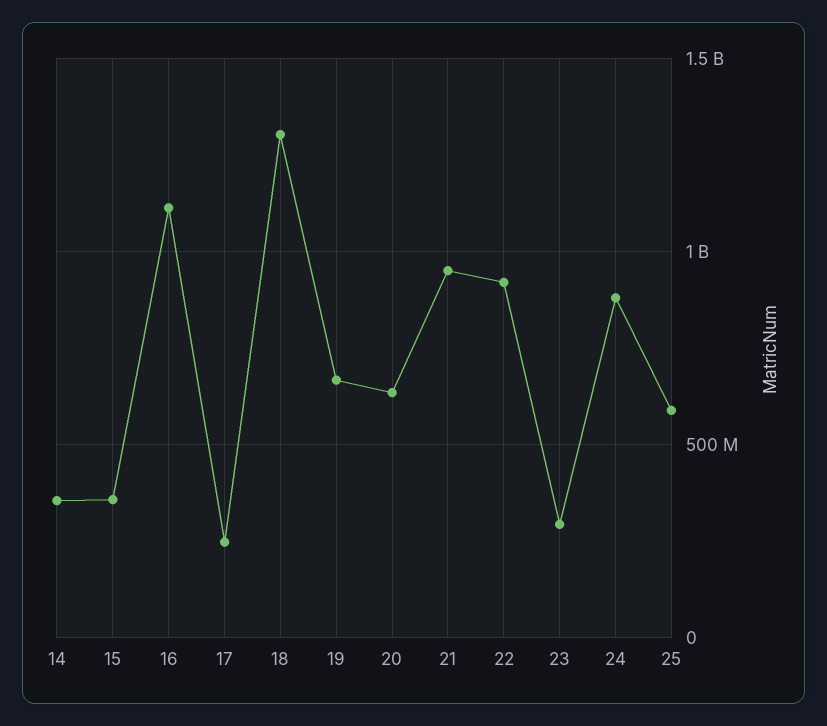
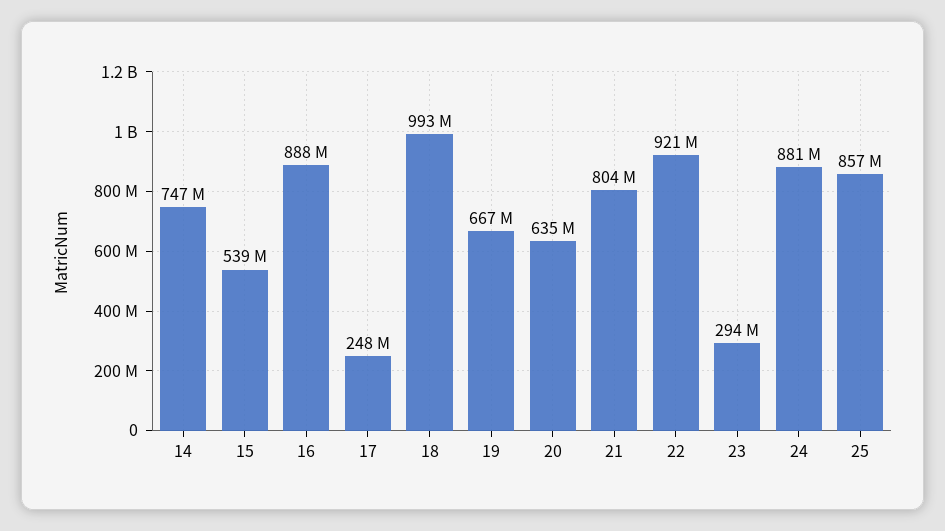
14: 350000000 -> 747000000
15: 350000000 -> 539000000
16: 1100000000 -> 888000000
18: 1300000000 -> 993000000
21: 950000000 -> 804000000
25: 600000000 -> 857000000

